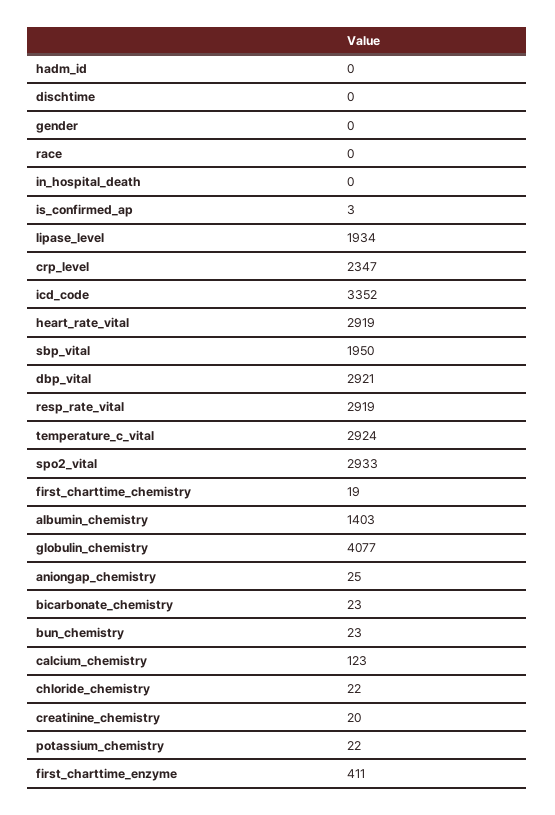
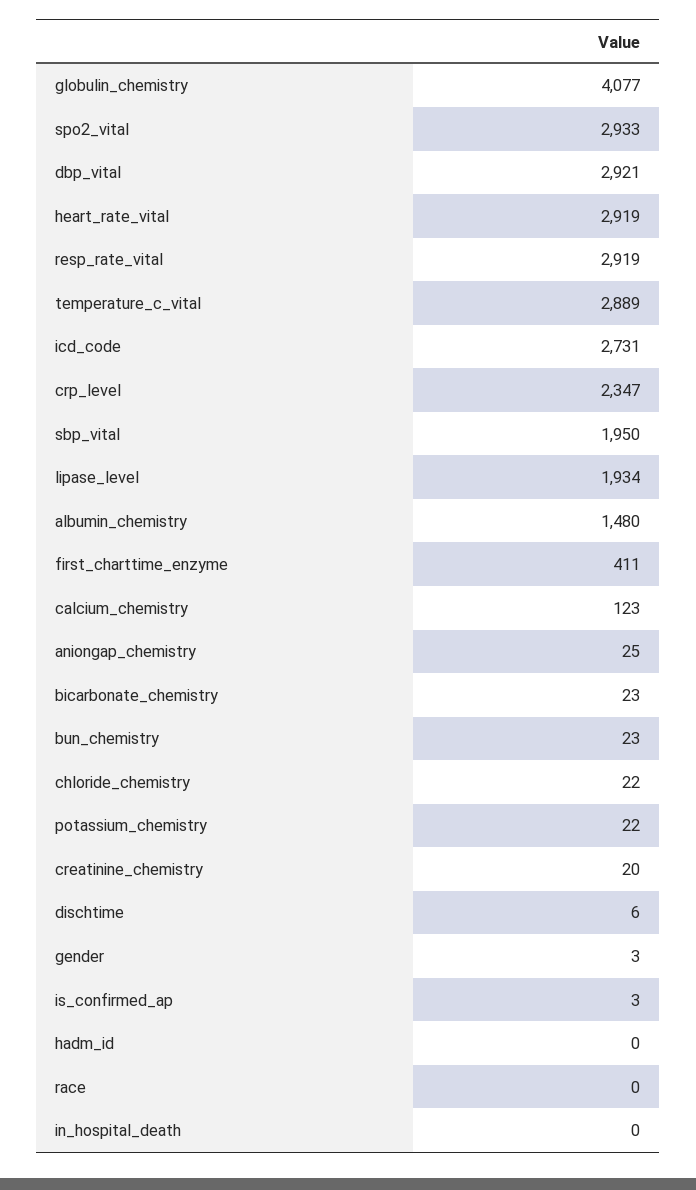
dischtime: 0 -> 6
gender: 0 -> 3
icd_code: 3352 -> 2731
temperature_c_vital: 2924 -> 2889
first_charttime_chemistry: 19 -> none
albumin_chemistry: 1403 -> 1480

